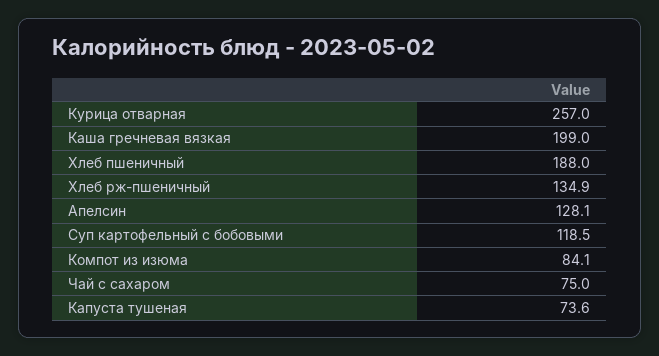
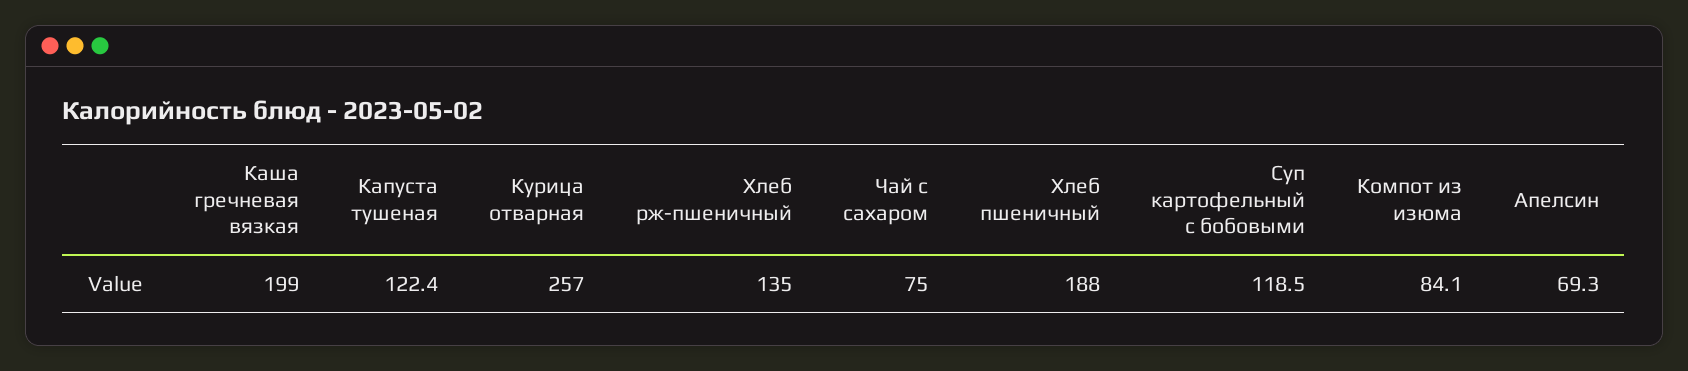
Хлеб рж-пшеничный: 134.9 -> 135
Апелсин: 128.1 -> 69.3
Капуста тушеная: 73.6 -> 122.4

